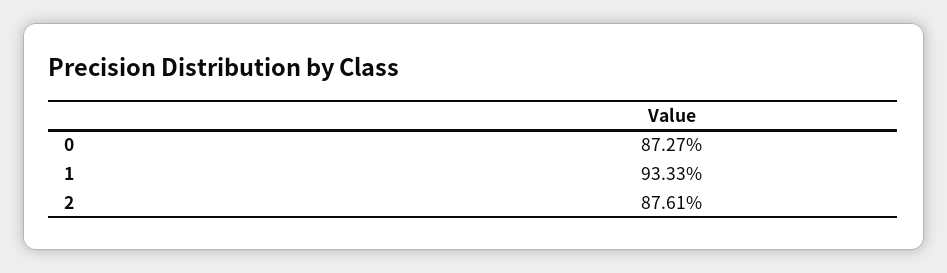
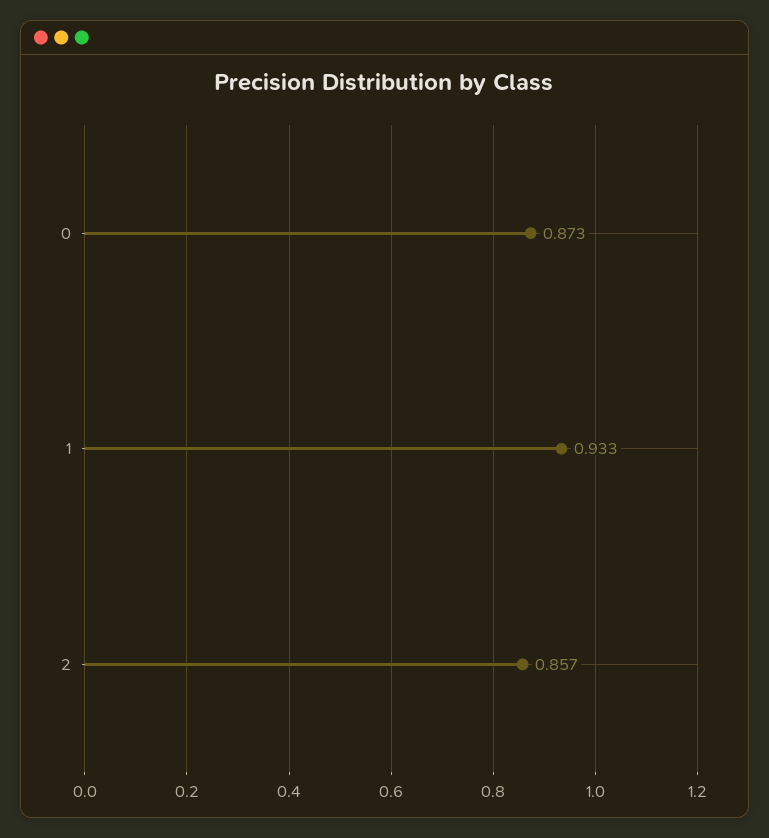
2: 0.8761 -> 0.857

